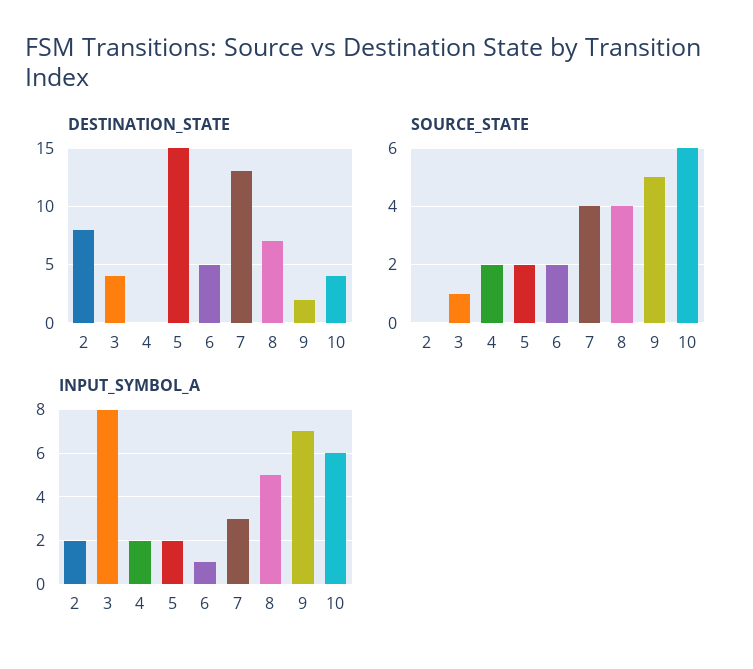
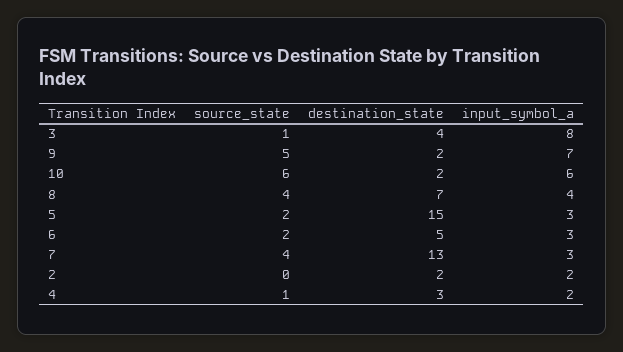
DESTINATION_STATE, 2: 8 -> 2
DESTINATION_STATE, 4: 0 -> 3
DESTINATION_STATE, 10: 4 -> 2
SOURCE_STATE, 4: 2 -> 1
INPUT_SYMBOL_A, 5: 2 -> 3
INPUT_SYMBOL_A, 6: 1 -> 3
INPUT_SYMBOL_A, 8: 5 -> 4

